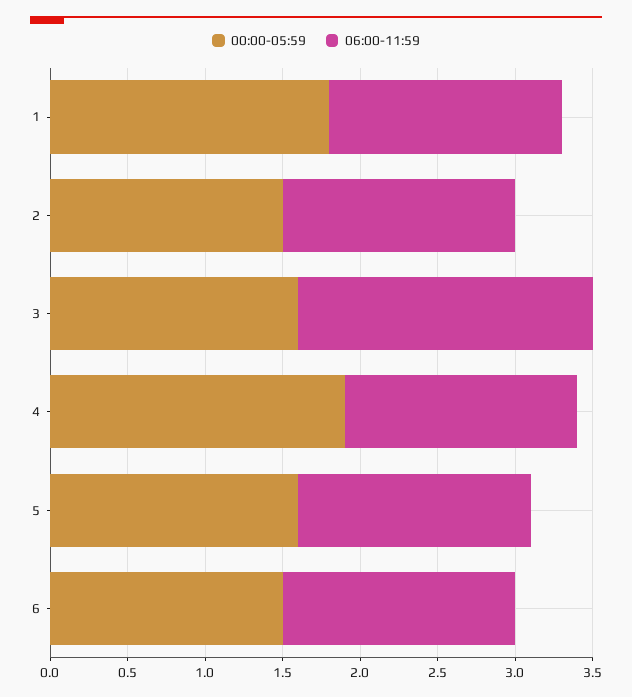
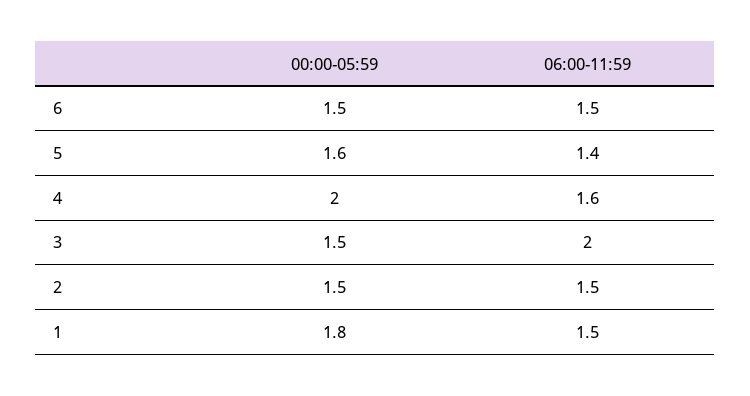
00:00-05:59, 3: 1.6 -> 1.5
06:00-11:59, 3: 1.9 -> 2
00:00-05:59, 4: 1.9 -> 2
06:00-11:59, 4: 1.5 -> 1.6
06:00-11:59, 5: 1.5 -> 1.4

